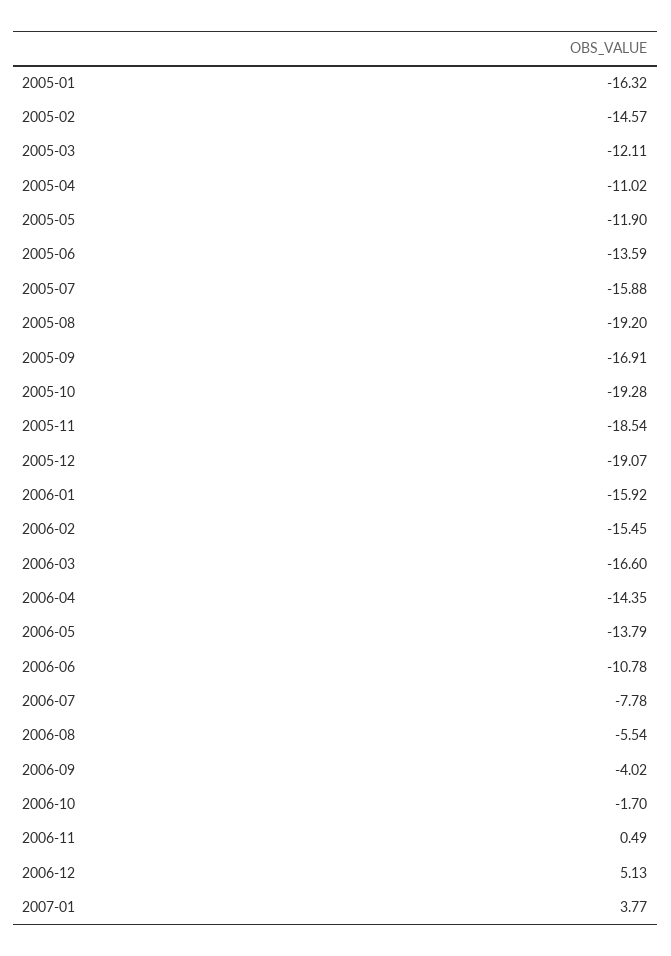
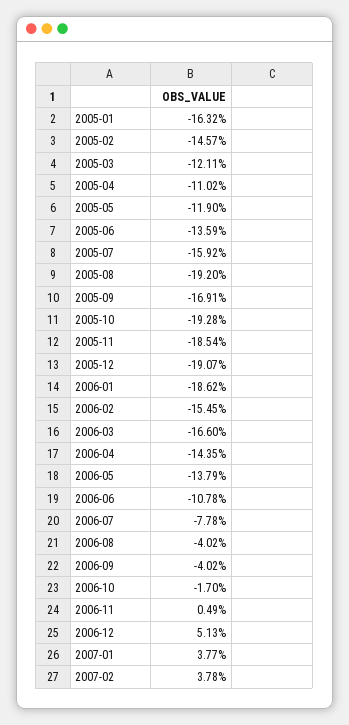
2005-07: -15.88 -> -15.92
2006-01: -15.92 -> -18.62
2006-08: -5.54 -> -4.02
2007-02: none -> 3.78

